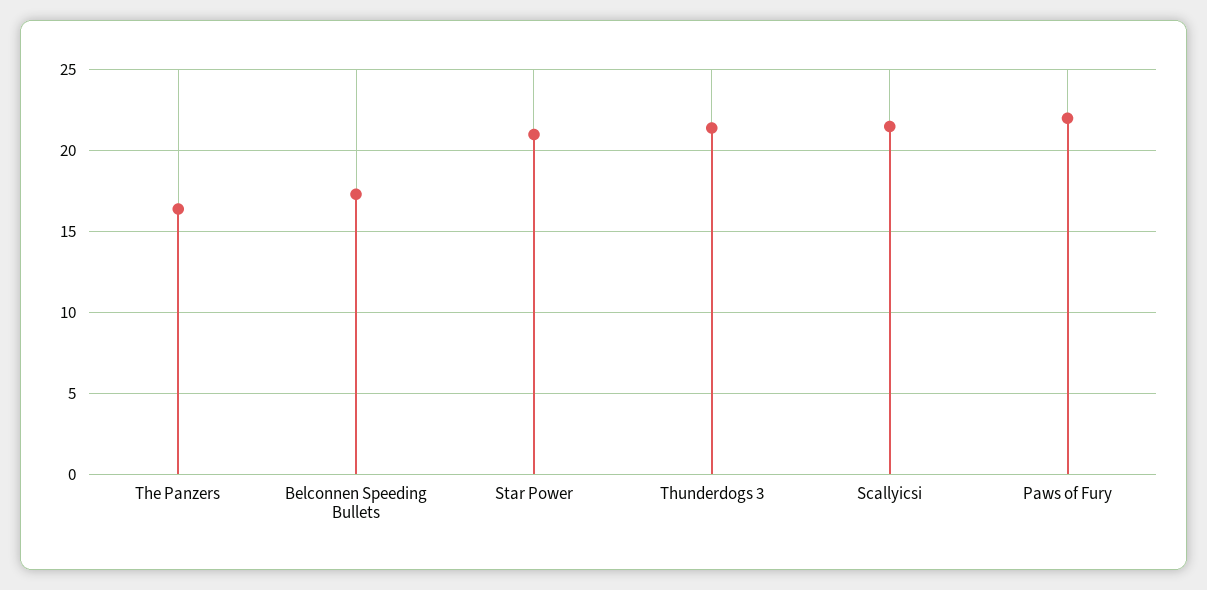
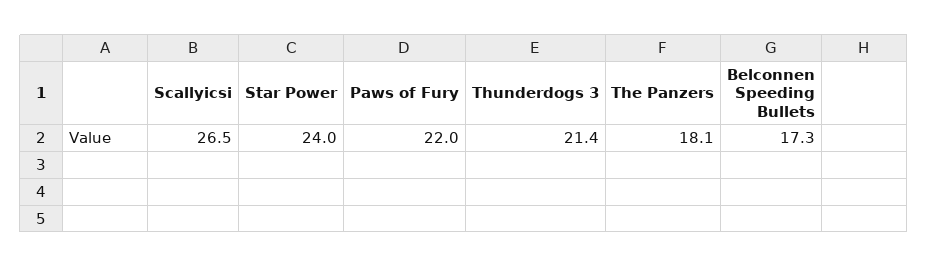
The Panzers: 16.5 -> 18.1
Star Power: 21 -> 24
Scallyicsi: 21.5 -> 26.5

